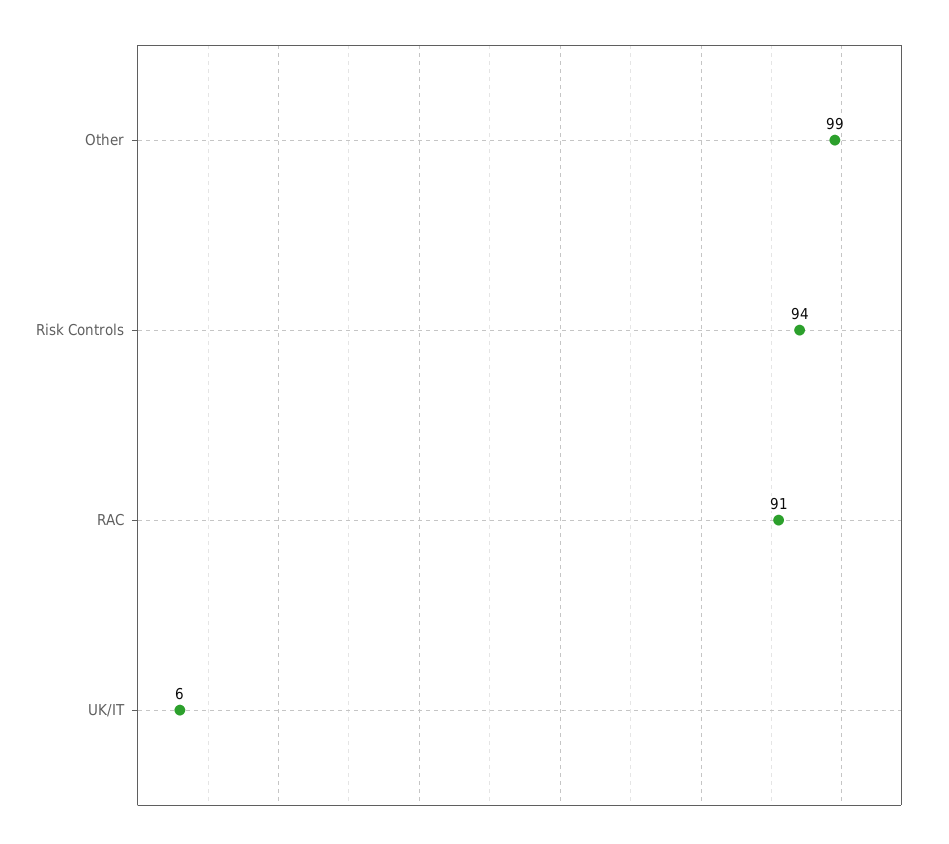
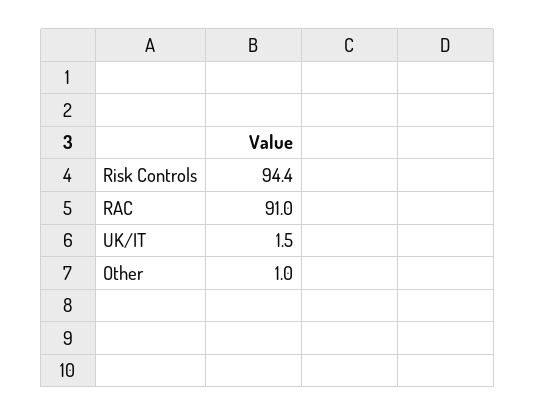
Other: 99 -> 1
UK/IT: 6 -> 1.5

